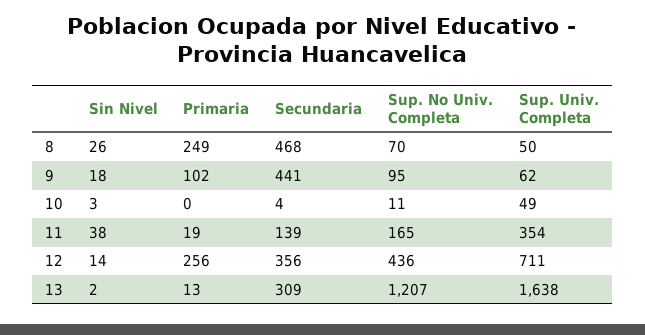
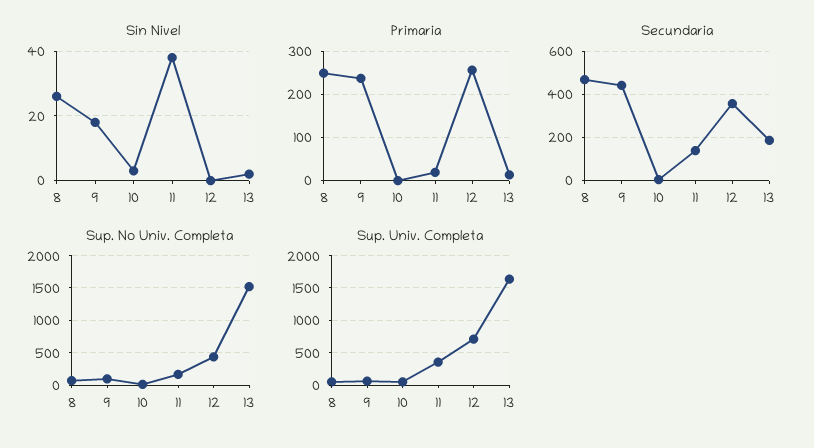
Primaria, 9: 102 -> 240
Sin Nivel, 12: 14 -> 0
Secundaria, 13: 309 -> 200
Sup. No Univ. Completa, 13: 1207 -> 1500

